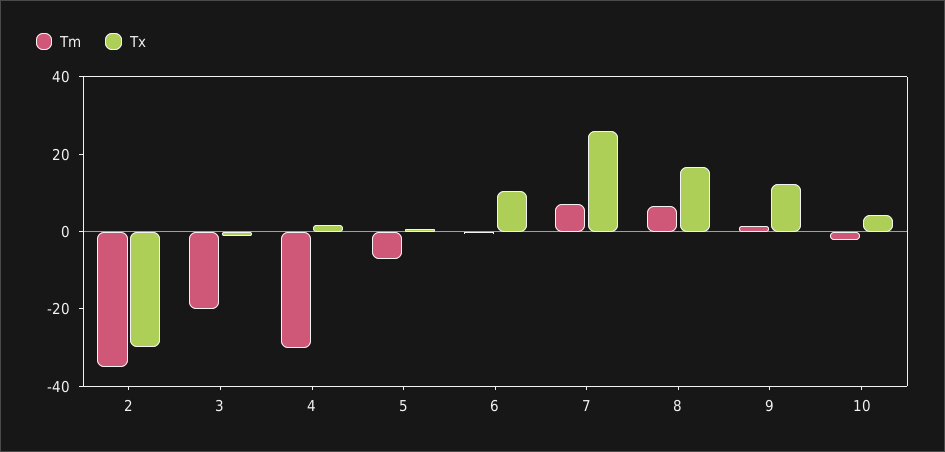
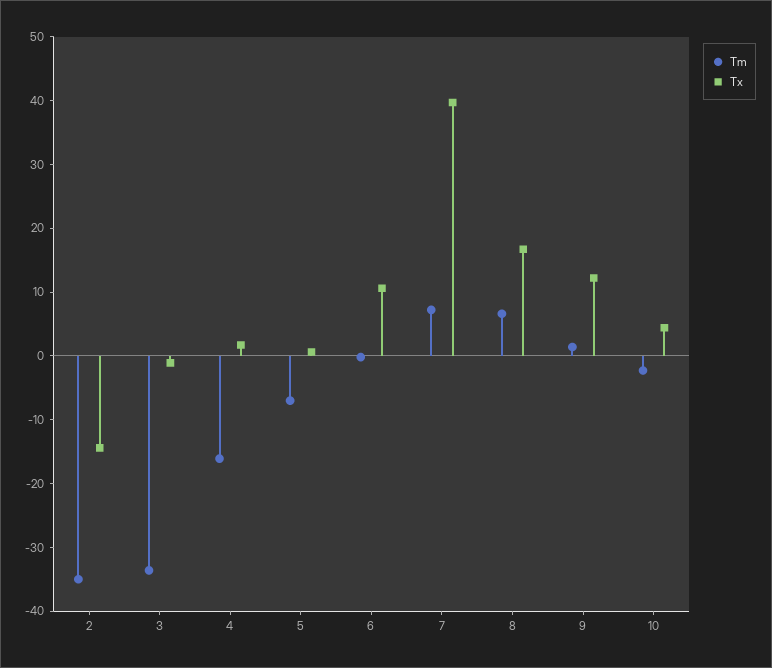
Tx, 2: -30 -> -14
Tm, 3: -20 -> -34
Tm, 4: -30 -> -16
Tx, 7: 25 -> 40

